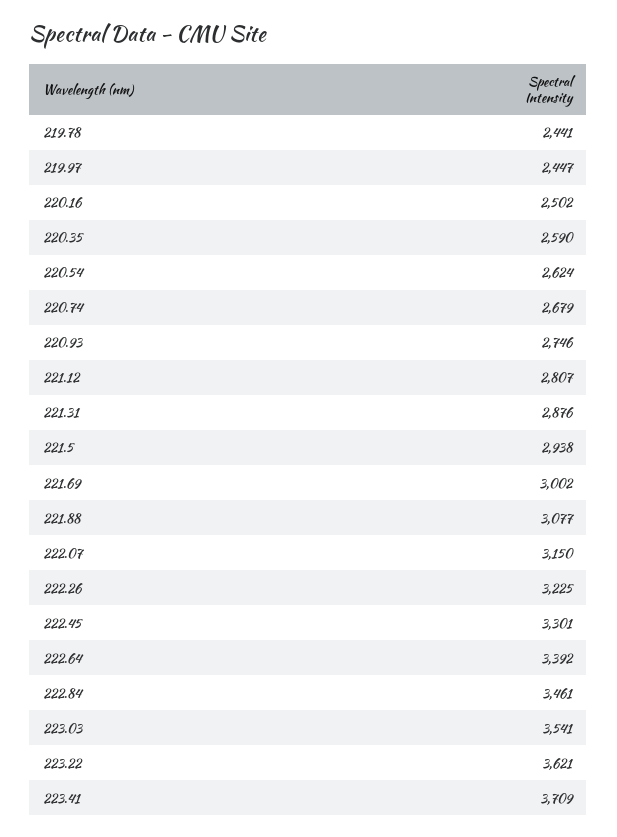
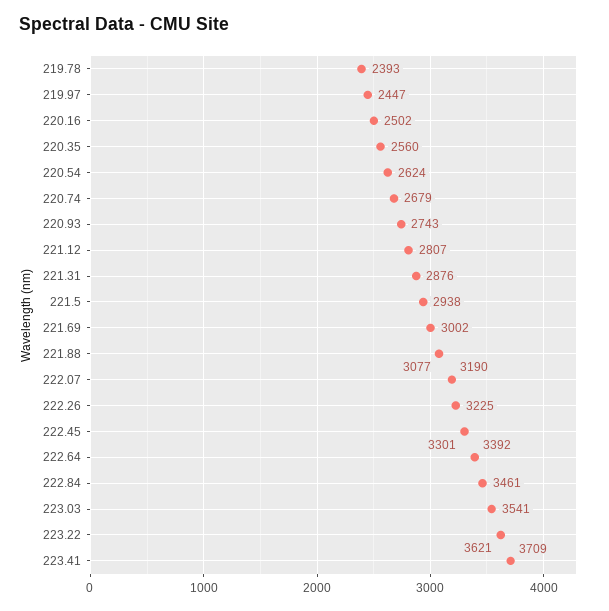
219.78: 2441 -> 2393
220.35: 2590 -> 2560
220.93: 2746 -> 2743
222.07: 3150 -> 3190

